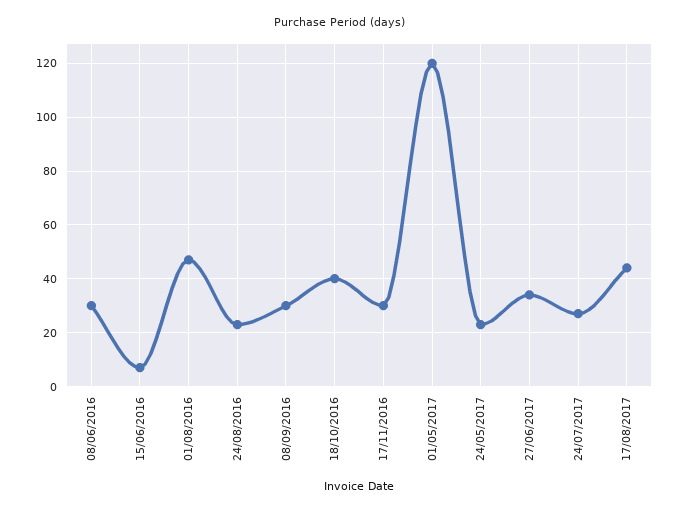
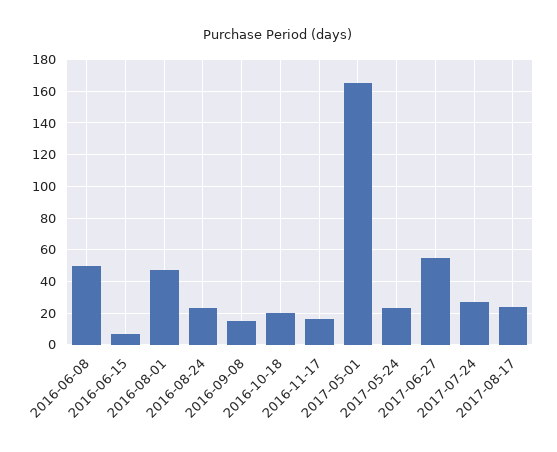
08/06/2016: 30 -> 50
08/09/2016: 30 -> 15
18/10/2016: 40 -> 20
17/11/2016: 30 -> 15
01/05/2017: 120 -> 165
27/06/2017: 35 -> 55
17/08/2017: 45 -> 25

